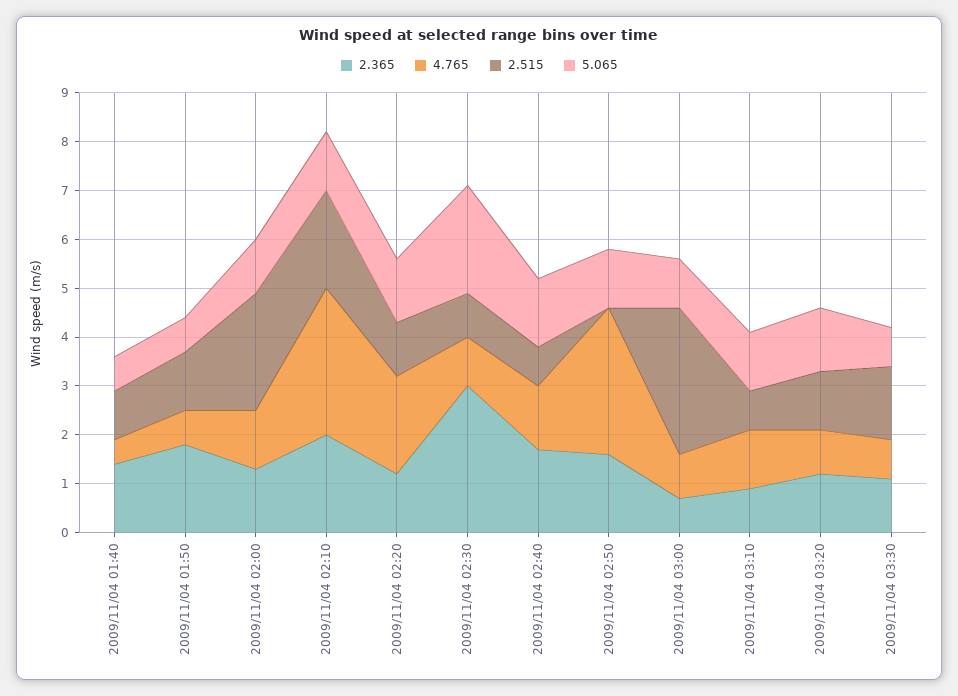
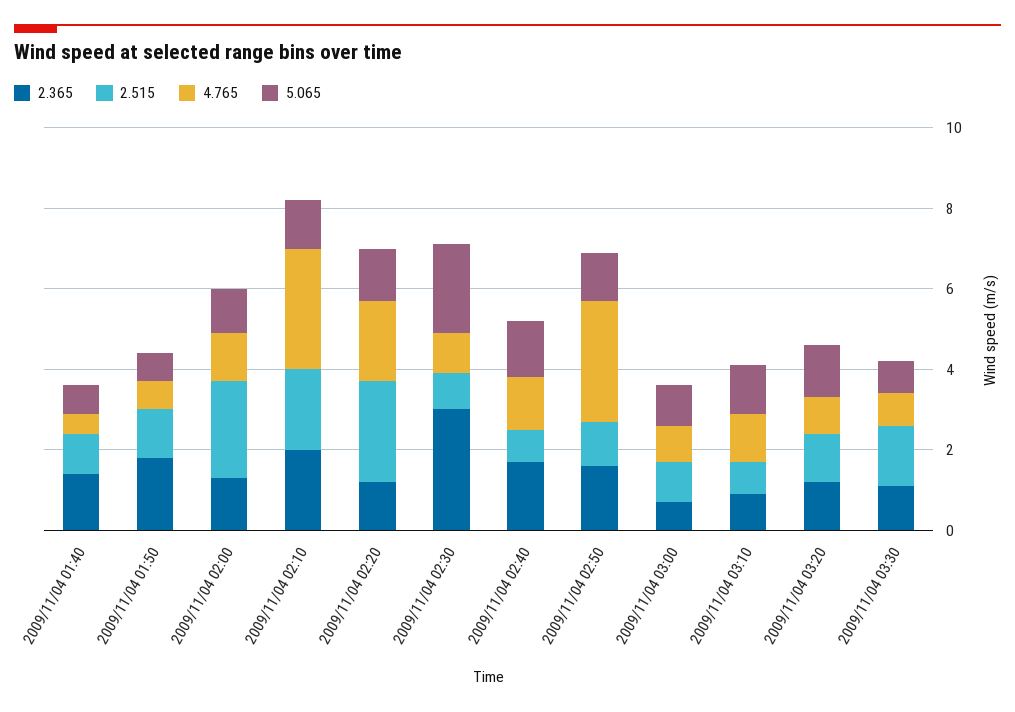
2.515, 2009/11/04 02:20: 1 -> 2.5
2.515, 2009/11/04 02:50: 0 -> 1
2.515, 2009/11/04 03:00: 3 -> 1

